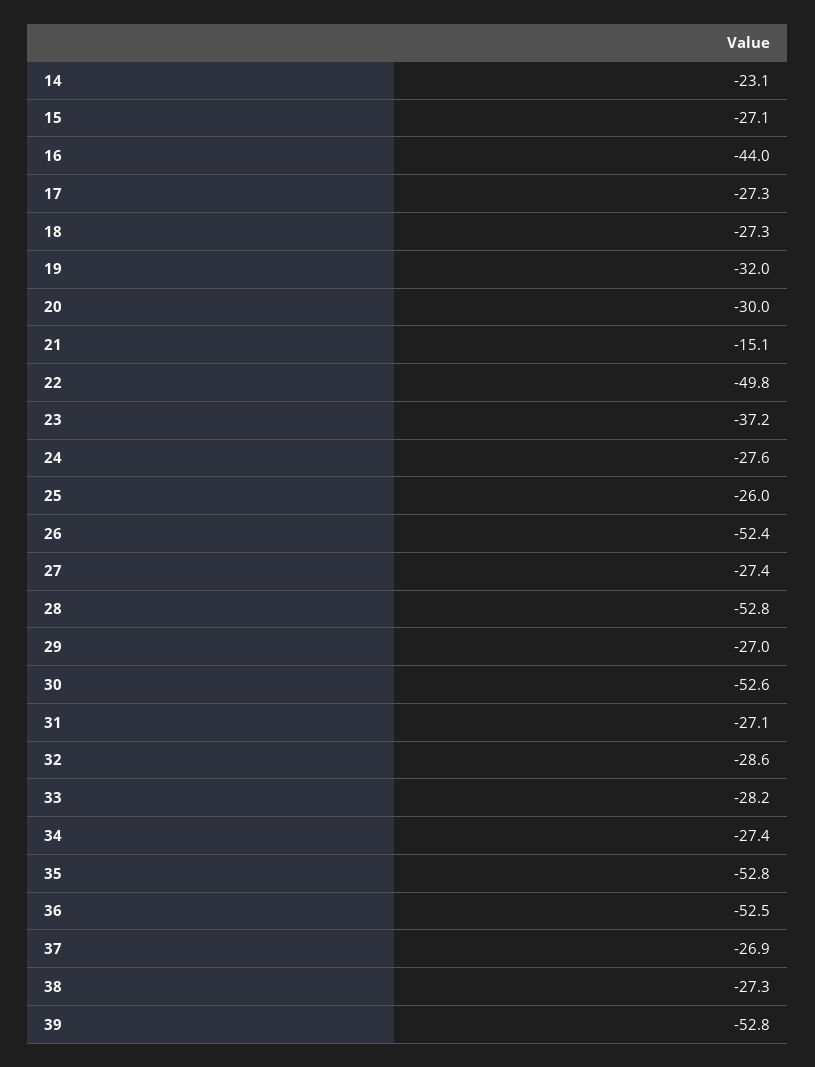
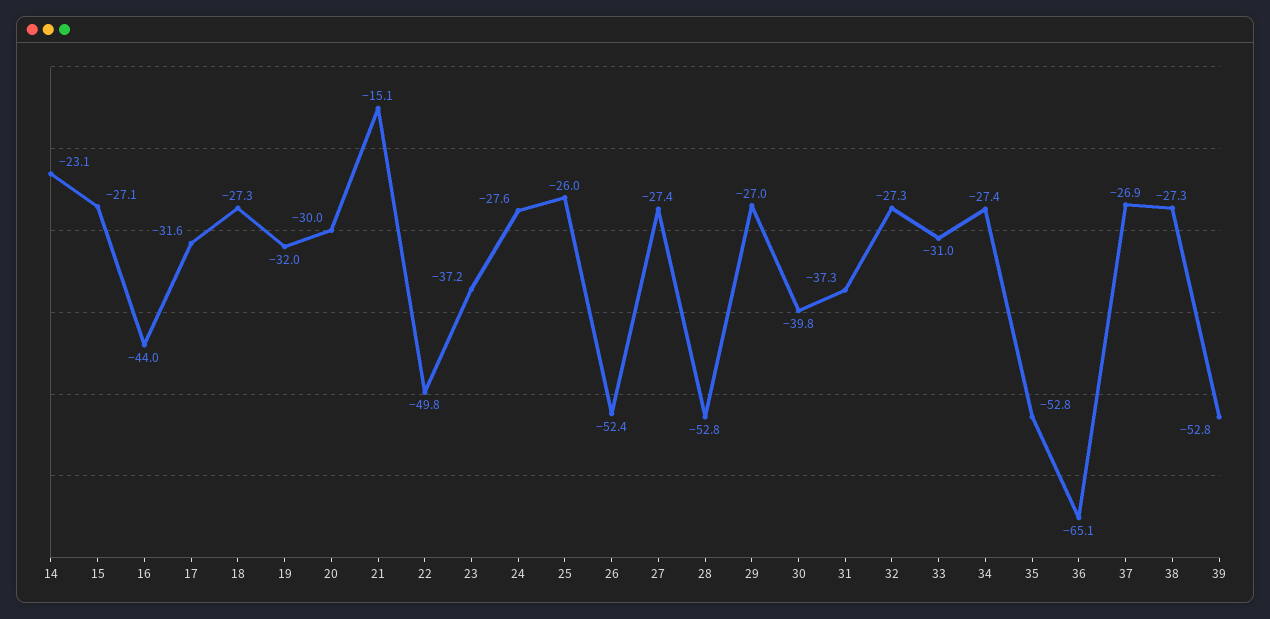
17: -27.3 -> -31.6
30: -52.6 -> -39.8
31: -27.1 -> -37.3
32: -28.6 -> -27.3
33: -28.2 -> -31
36: -52.5 -> -65.1

